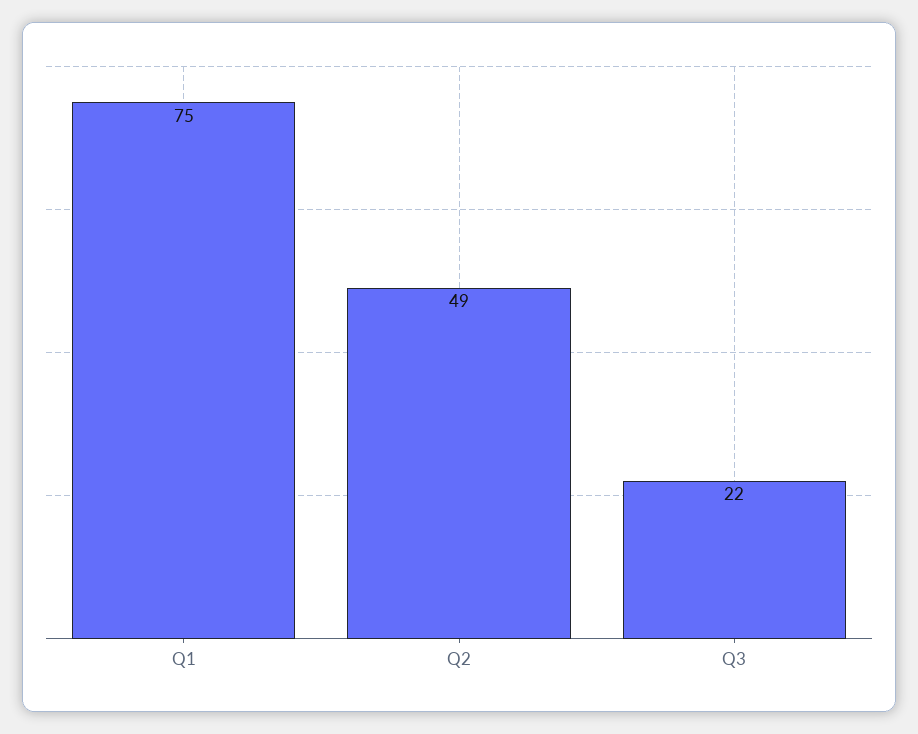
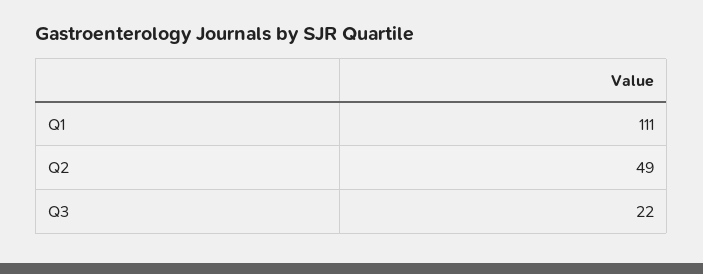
Q1: 75 -> 111

